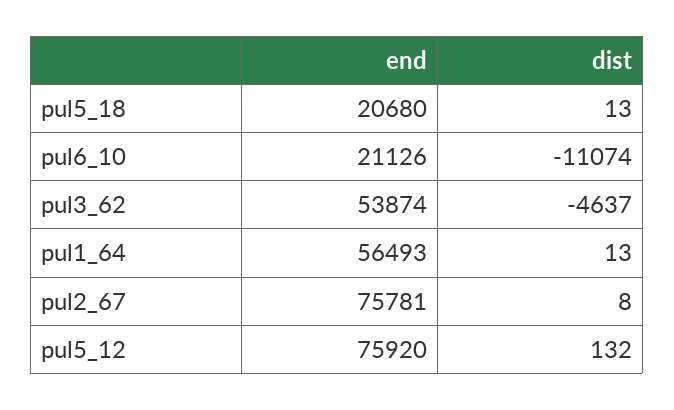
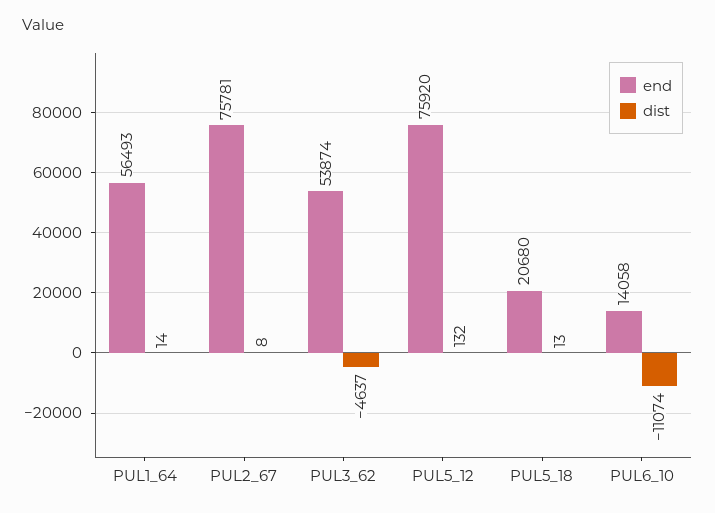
end, pul6_10: 21126 -> 14058
dist, pul1_64: 13 -> 14

